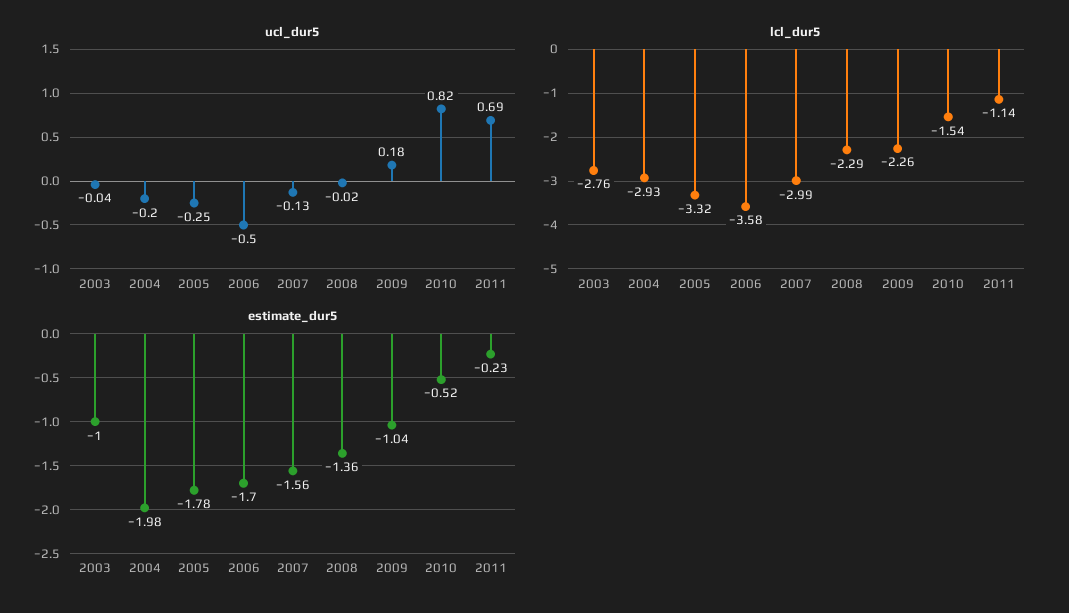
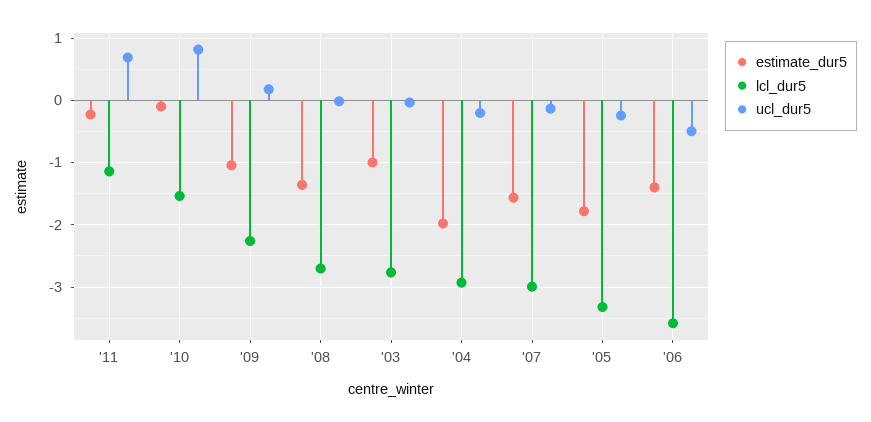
lcl_dur5, 2008: -2.29 -> -2.7
estimate_dur5, 2006: -1.7 -> -1.4
estimate_dur5, 2010: -0.52 -> -0.1

